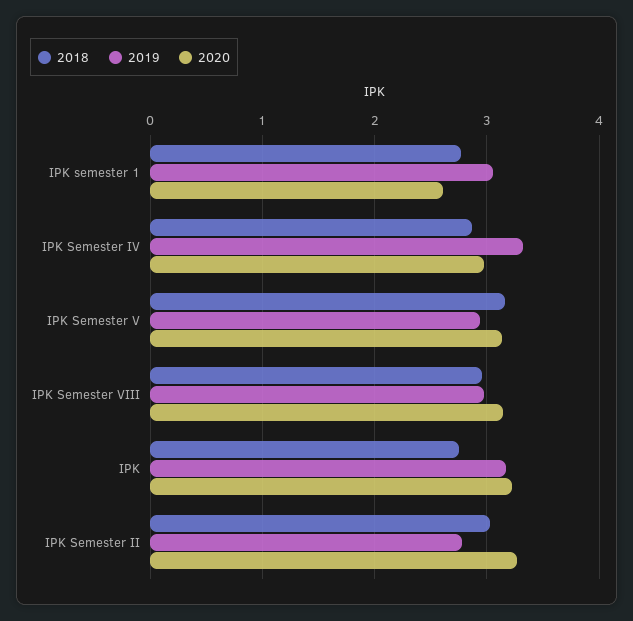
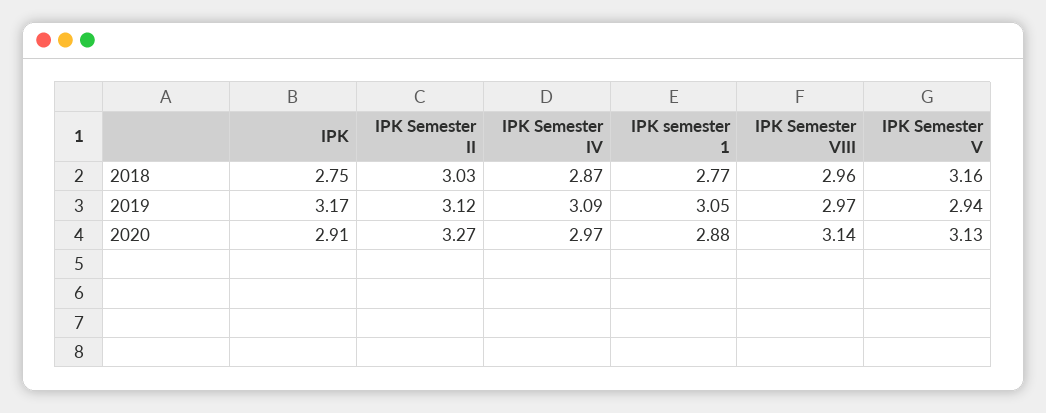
2020, IPK semester 1: 2.6 -> 2.88
2019, IPK Semester IV: 3.3 -> 3.09
2020, IPK: 3.2 -> 2.91
2019, IPK Semester II: 2.8 -> 3.12

